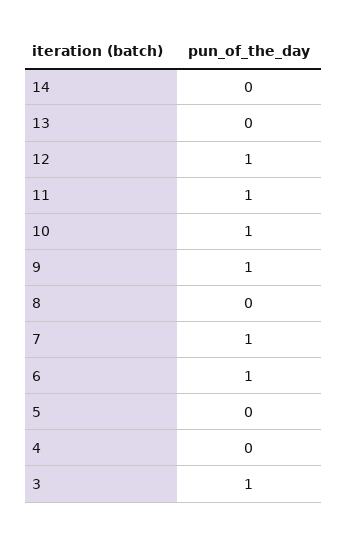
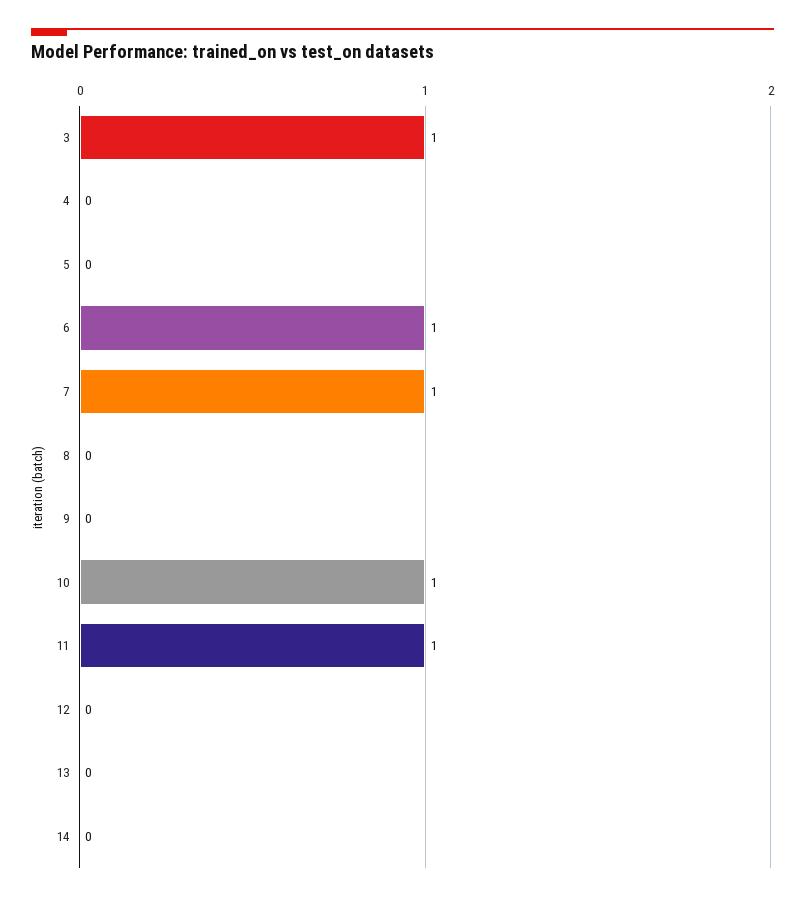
12: 1 -> 0
9: 1 -> 0

